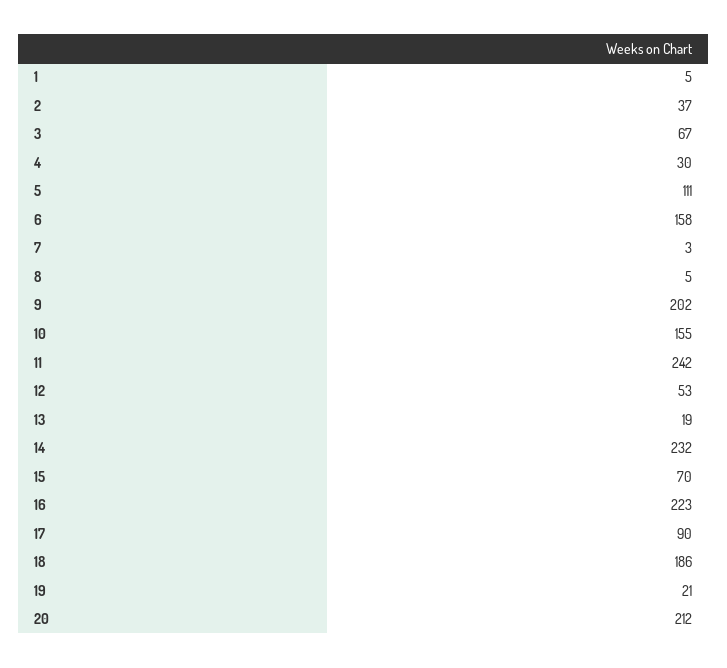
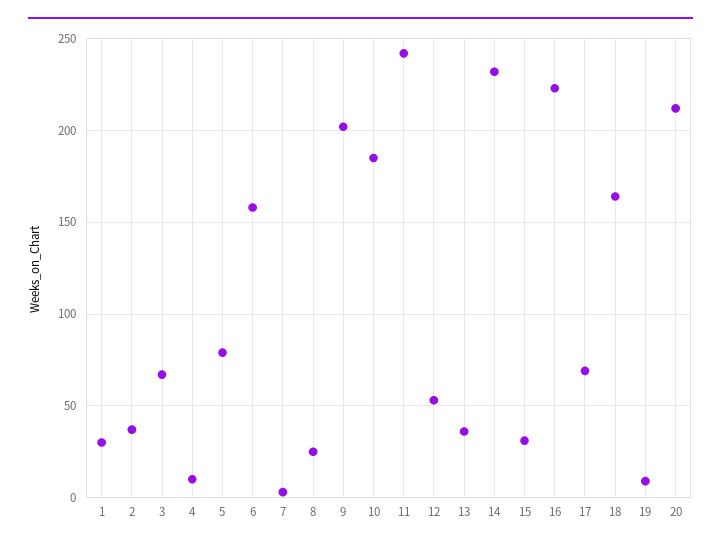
1: 5 -> 30
4: 30 -> 10
5: 111 -> 80
8: 5 -> 25
10: 155 -> 185
13: 19 -> 35
15: 70 -> 30
17: 90 -> 70
18: 186 -> 165
19: 21 -> 10

